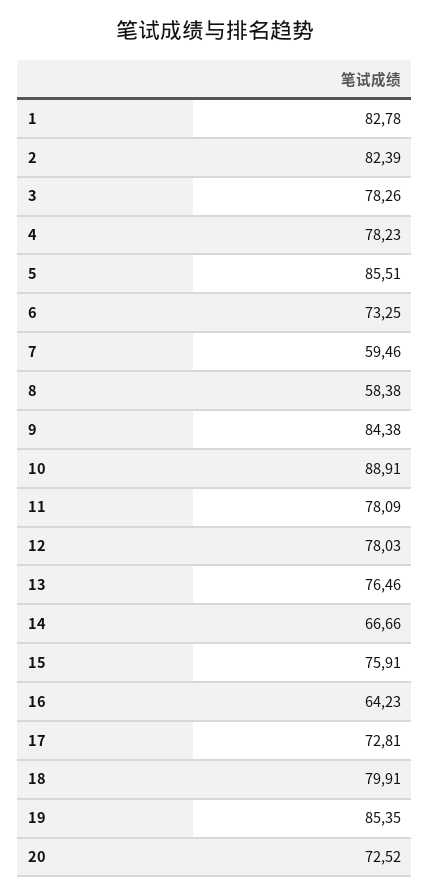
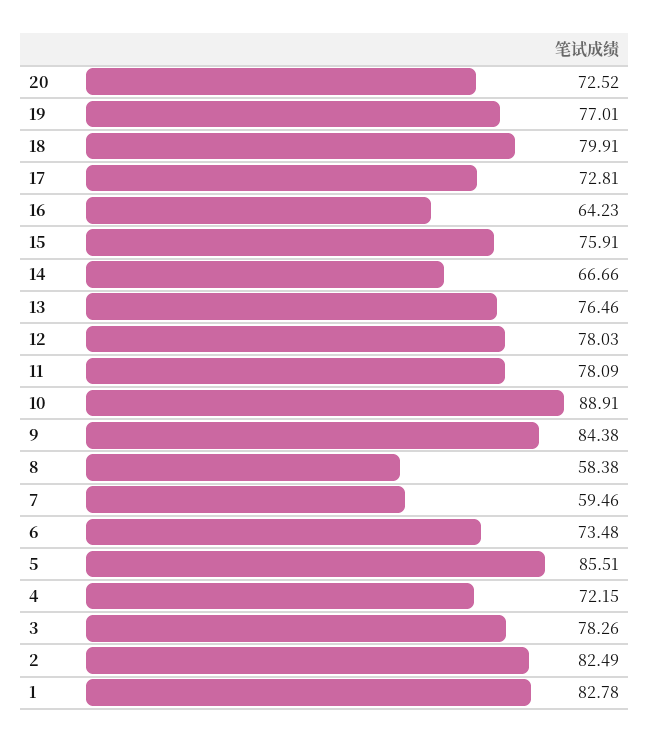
2: 82.39 -> 82.49
4: 78.23 -> 72.15
6: 73.25 -> 73.48
19: 85.35 -> 77.01

